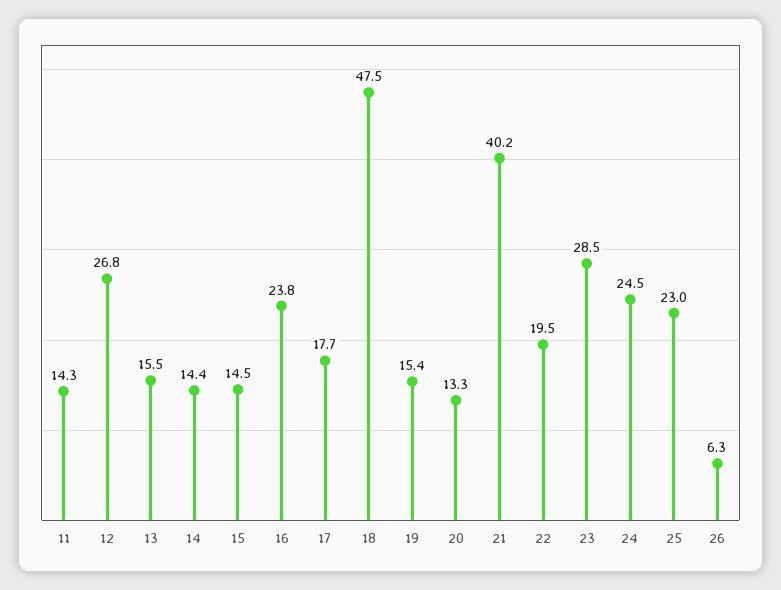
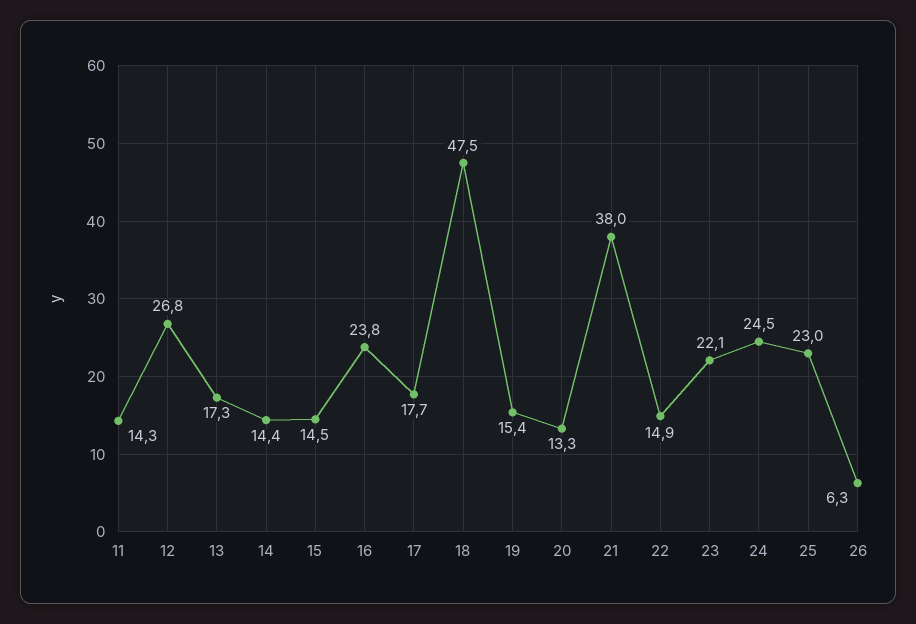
13: 15.5 -> 17.3
21: 40.2 -> 38
22: 19.5 -> 14.9
23: 28.5 -> 22.1

